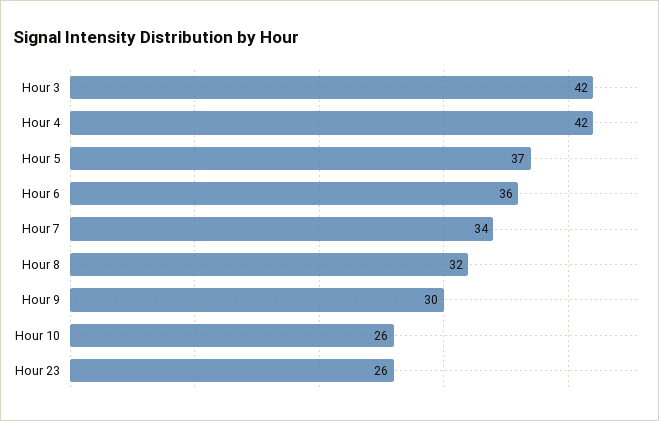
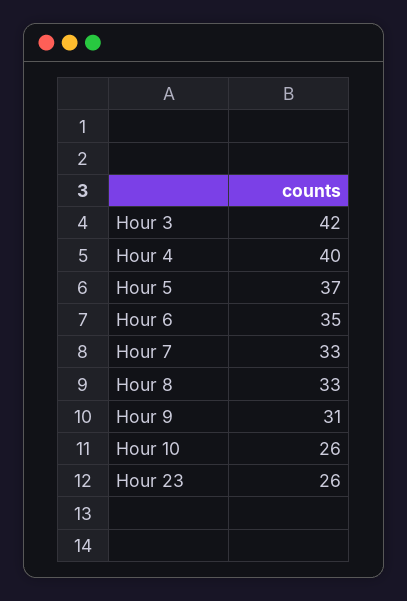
Hour 4: 42 -> 40
Hour 6: 36 -> 35
Hour 7: 34 -> 33
Hour 8: 32 -> 33
Hour 9: 30 -> 31

